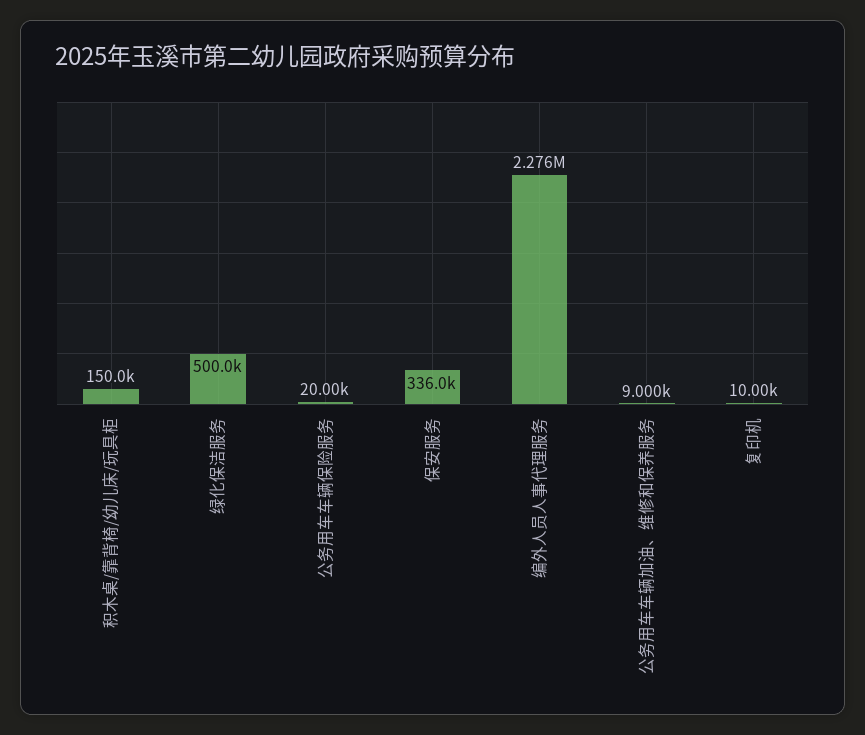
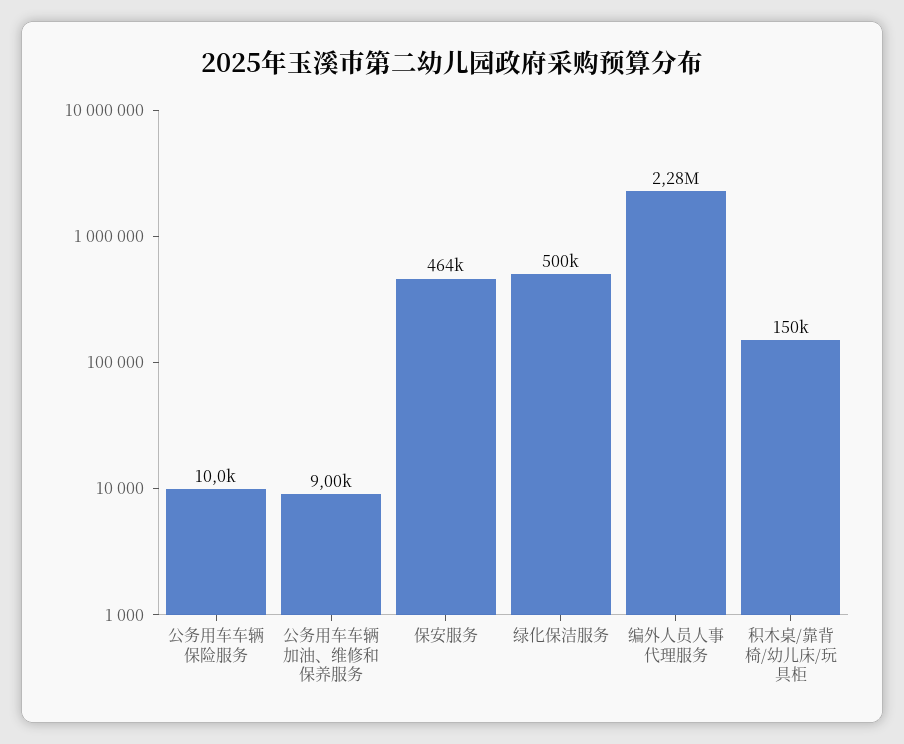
公务用车车辆保险服务: 20000 -> 10000
保安服务: 336000 -> 464000
复印机: 10000 -> none

